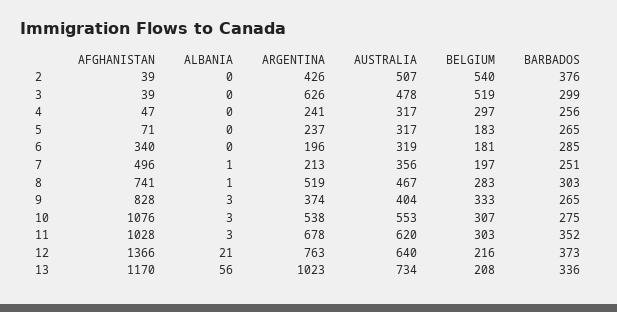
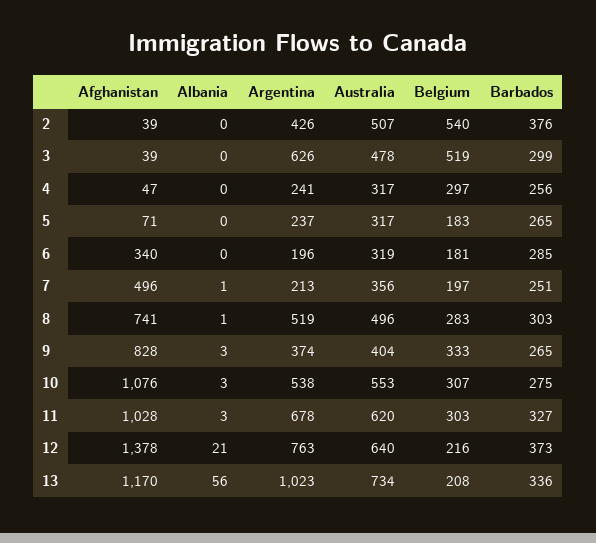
AUSTRALIA, 8: 467 -> 496
BARBADOS, 11: 352 -> 327
AFGHANISTAN, 12: 1366 -> 1378

